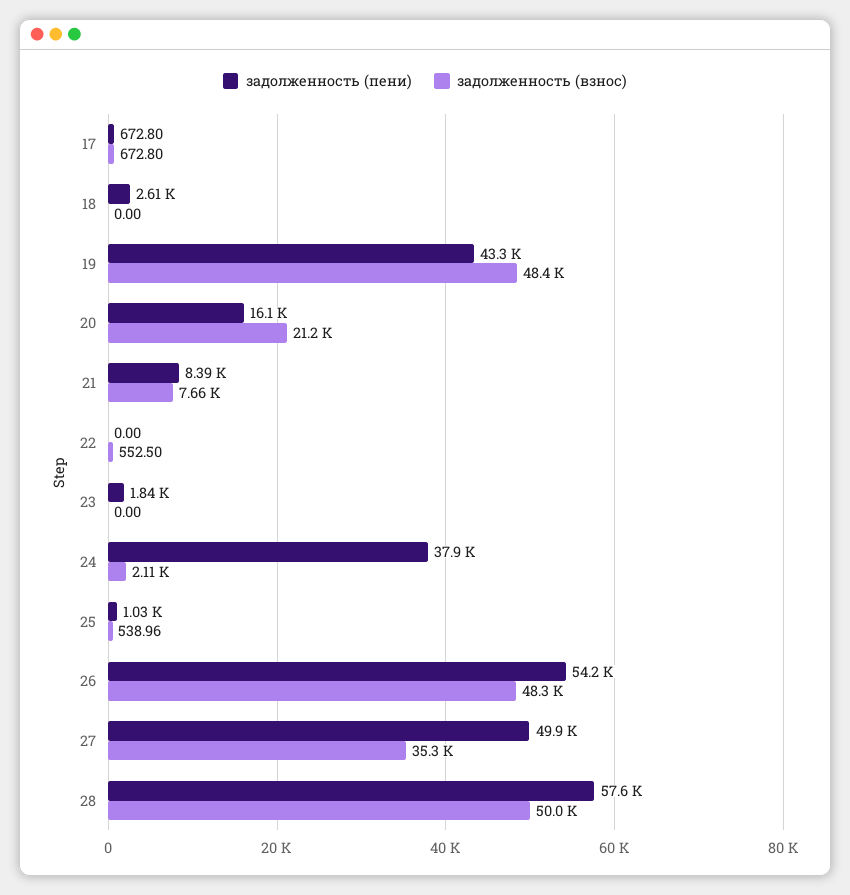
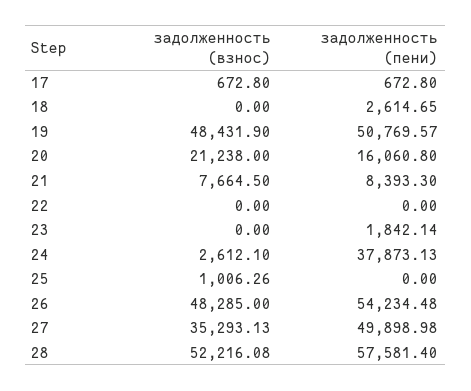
задолженность (пени), 19: 43300 -> 50769.57
задолженность (взнос), 22: 552.5 -> 0
задолженность (взнос), 24: 2110 -> 2612.1
задолженность (пени), 25: 1030 -> 0
задолженность (взнос), 25: 538.96 -> 1006.26
задолженность (взнос), 28: 50000 -> 52216.08

